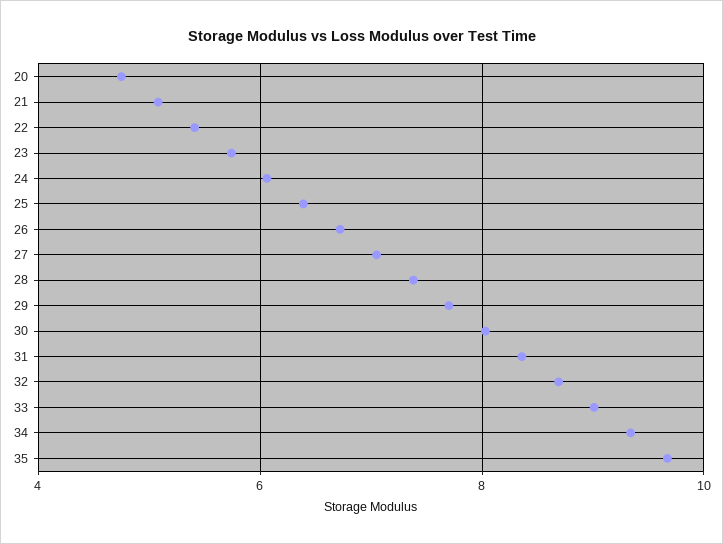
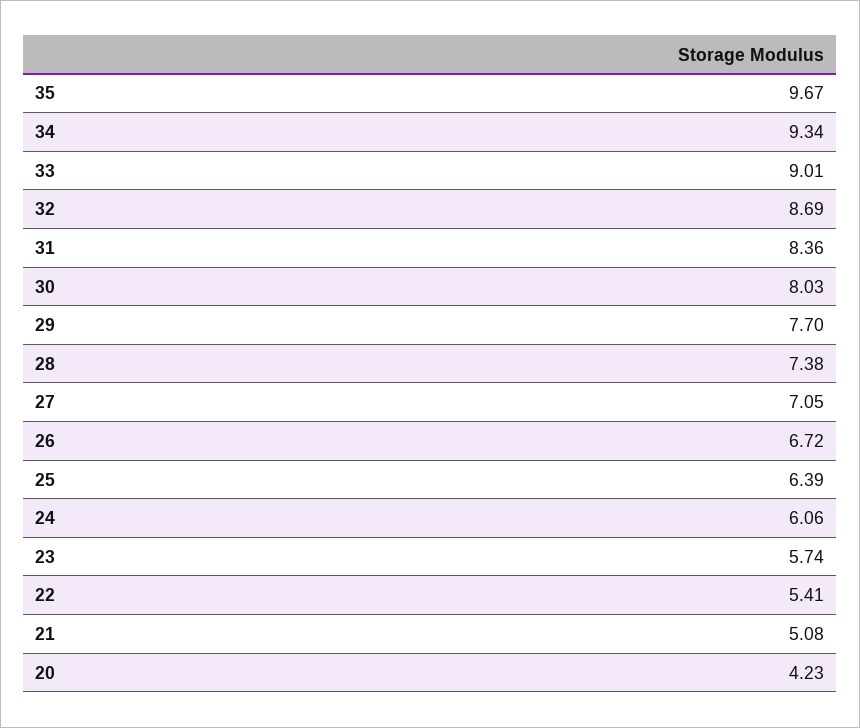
20: 4.8 -> 4.23

